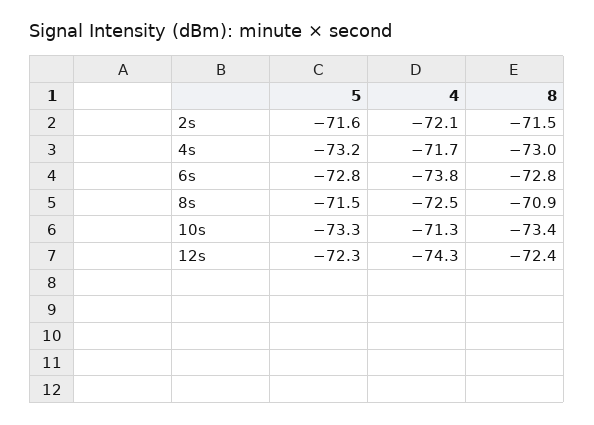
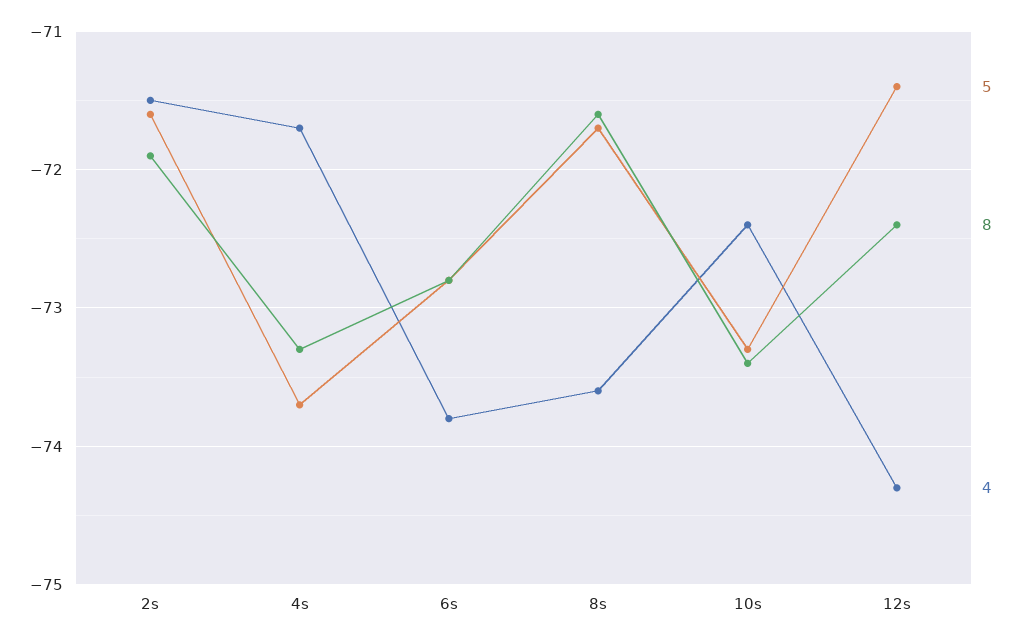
4, 2s: -72.1 -> -71.5
8, 2s: -71.5 -> -71.9
5, 4s: -73.2 -> -73.7
8, 4s: -73 -> -73.3
5, 8s: -71.5 -> -71.7
4, 8s: -72.5 -> -73.6
8, 8s: -70.9 -> -71.6
4, 10s: -71.3 -> -72.4
5, 12s: -72.3 -> -71.4

